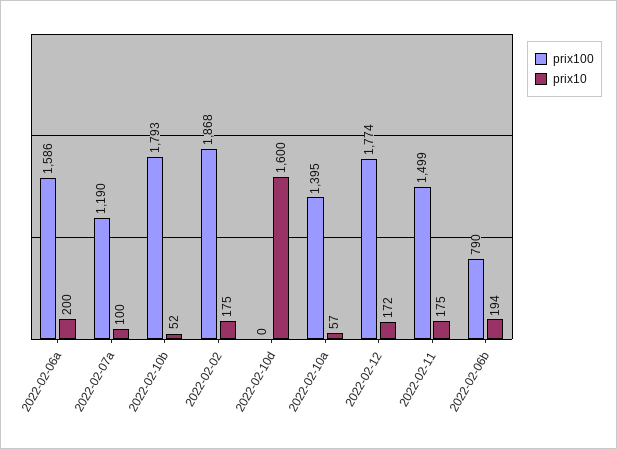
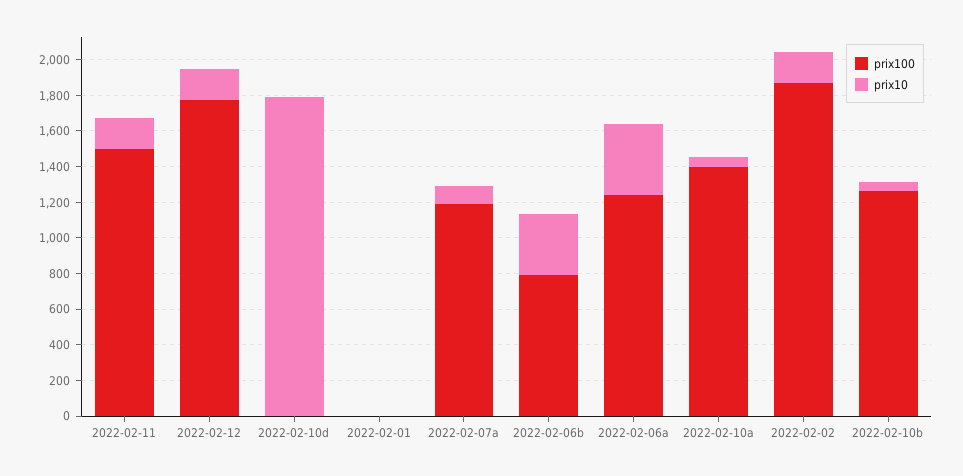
prix100, 2022-02-06a: 1586 -> 1250
prix10, 2022-02-06a: 200 -> 400
prix100, 2022-02-10b: 1793 -> 1250
prix10, 2022-02-10d: 1600 -> 1800
prix10, 2022-02-06b: 194 -> 350
prix100, 2022-02-01: none -> 0
prix10, 2022-02-01: none -> 0

